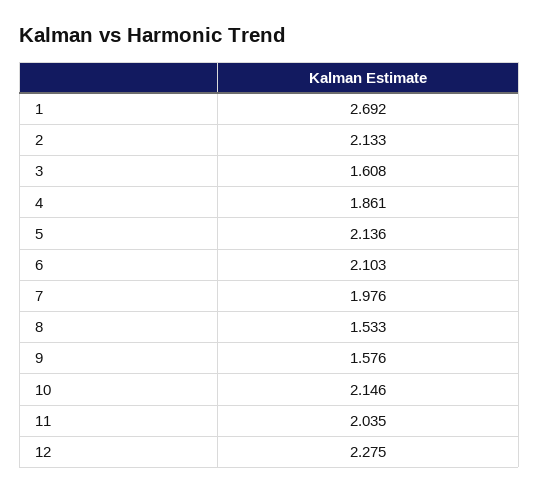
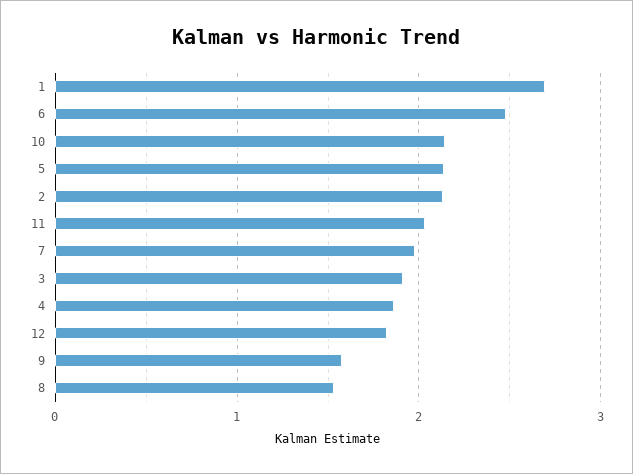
3: 1.608 -> 1.9
6: 2.103 -> 2.5
12: 2.275 -> 1.8

